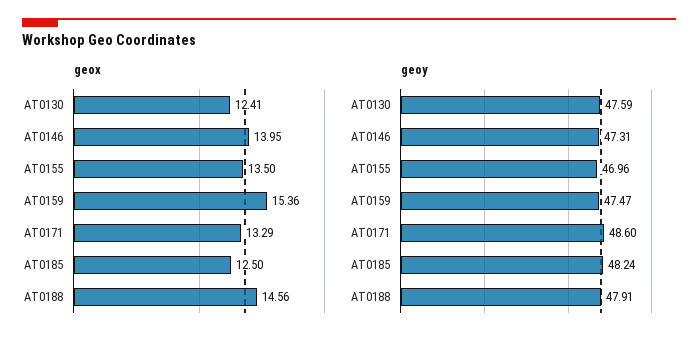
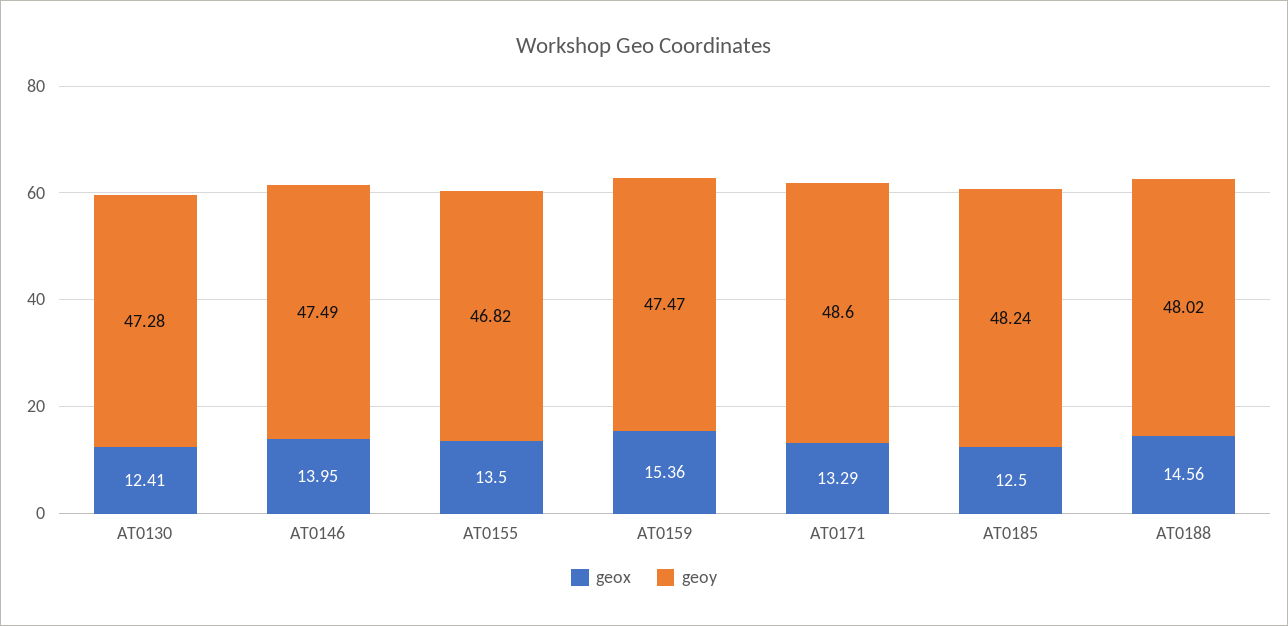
geoy, AT0130: 47.59 -> 47.28
geoy, AT0146: 47.31 -> 47.49
geoy, AT0155: 46.96 -> 46.82
geoy, AT0188: 47.91 -> 48.02

